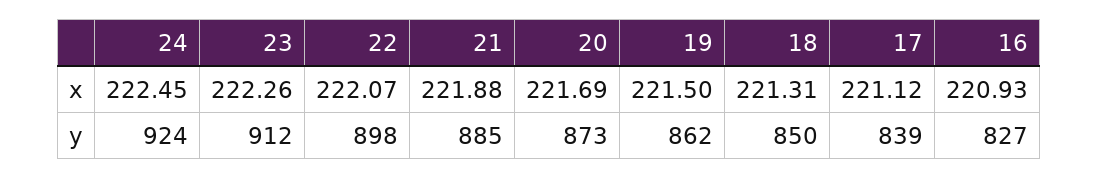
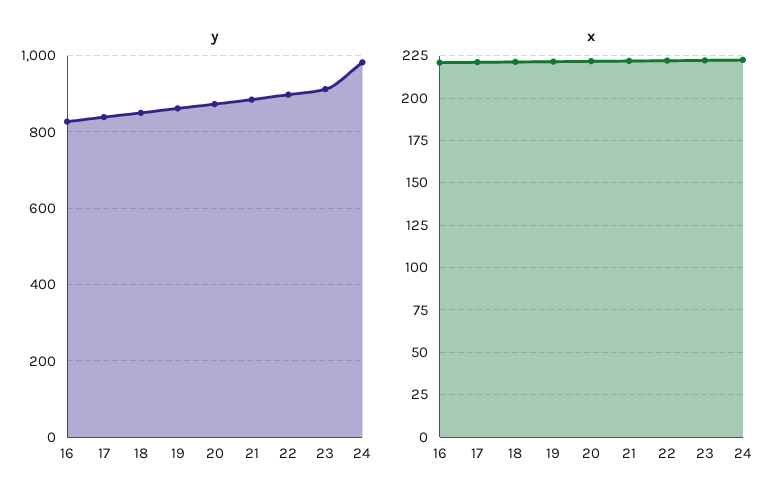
y, 24: 924 -> 980

